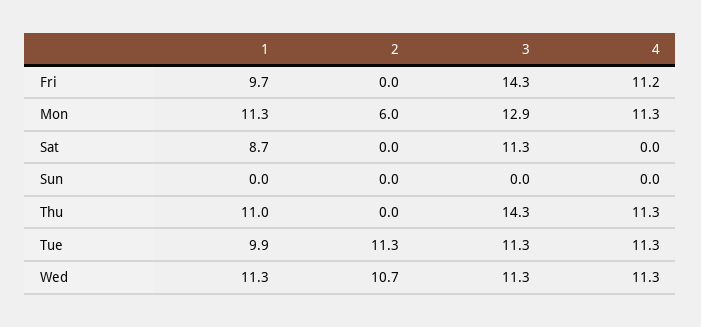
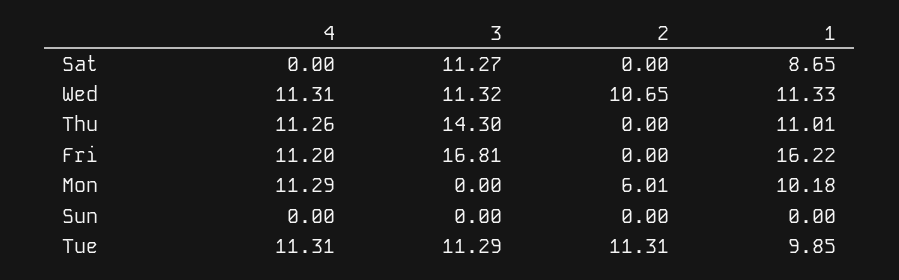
1, Fri: 9.7 -> 16.22
3, Fri: 14.3 -> 16.81
1, Mon: 11.3 -> 10.18
3, Mon: 12.9 -> 0

